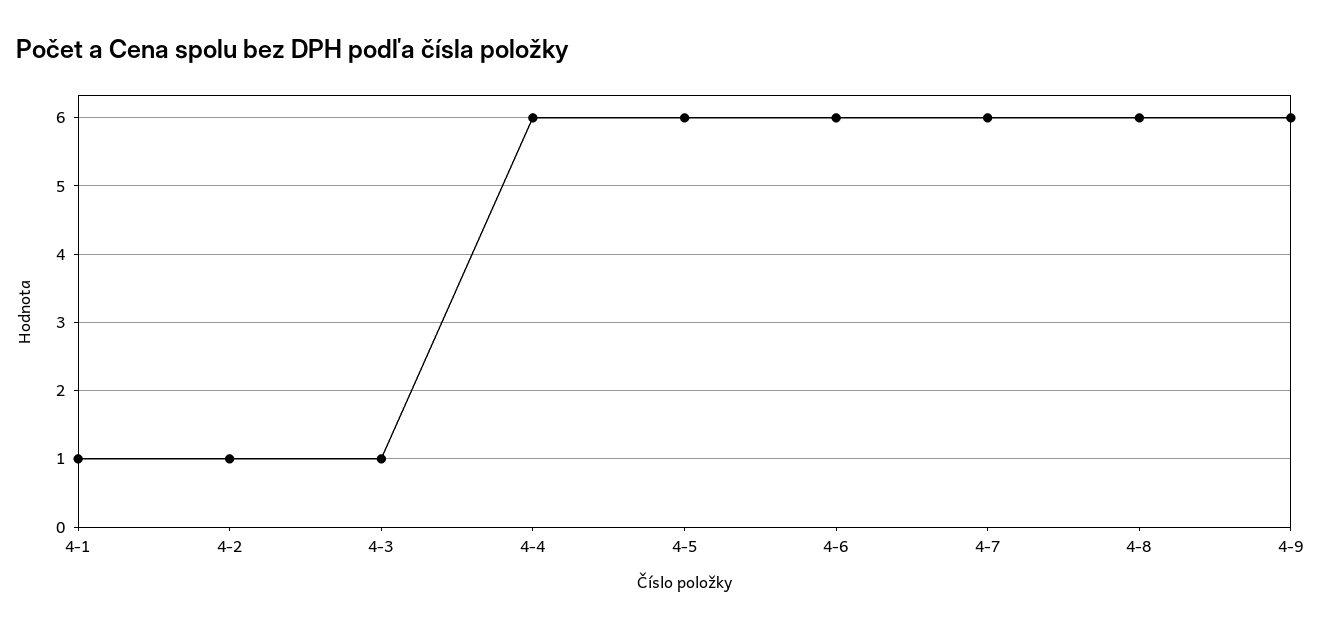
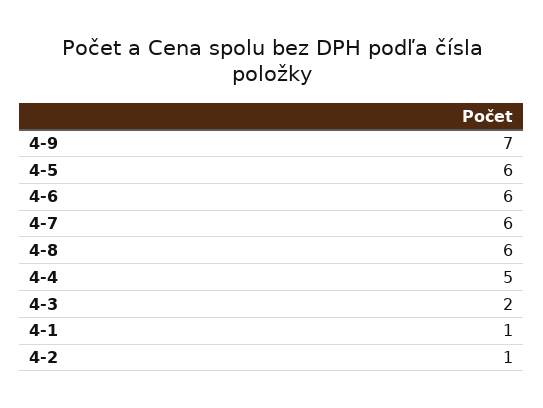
4-3: 1 -> 2
4-4: 6 -> 5
4-9: 6 -> 7

